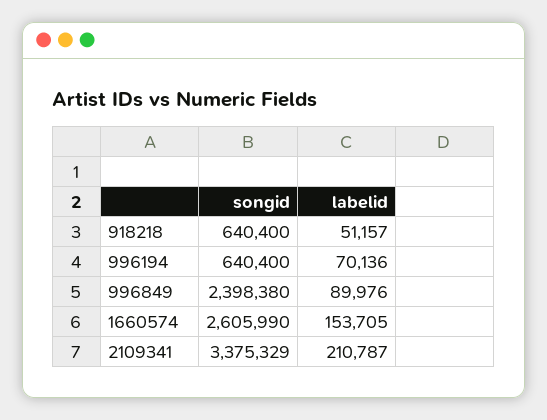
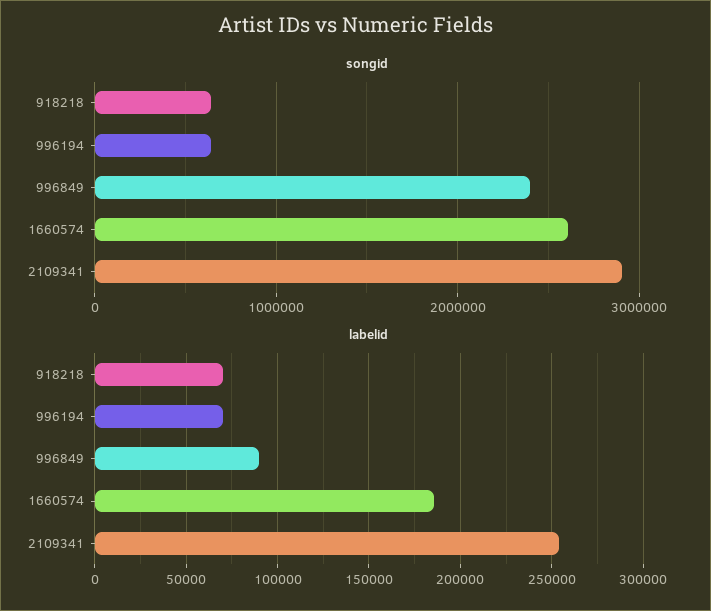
labelid, 918218: 51157 -> 70000
labelid, 1660574: 153705 -> 185000
songid, 2109341: 3375329 -> 2900000
labelid, 2109341: 210787 -> 255000

